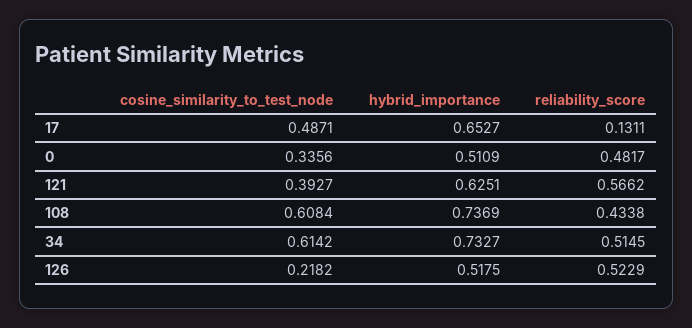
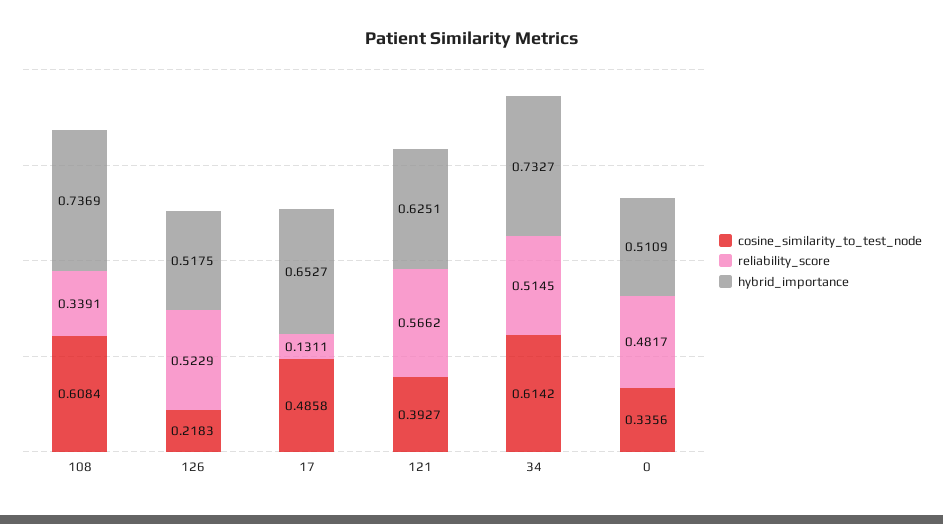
cosine_similarity_to_test_node, 17: 0.4871 -> 0.4858
reliability_score, 108: 0.4338 -> 0.3391
cosine_similarity_to_test_node, 126: 0.2182 -> 0.2183

